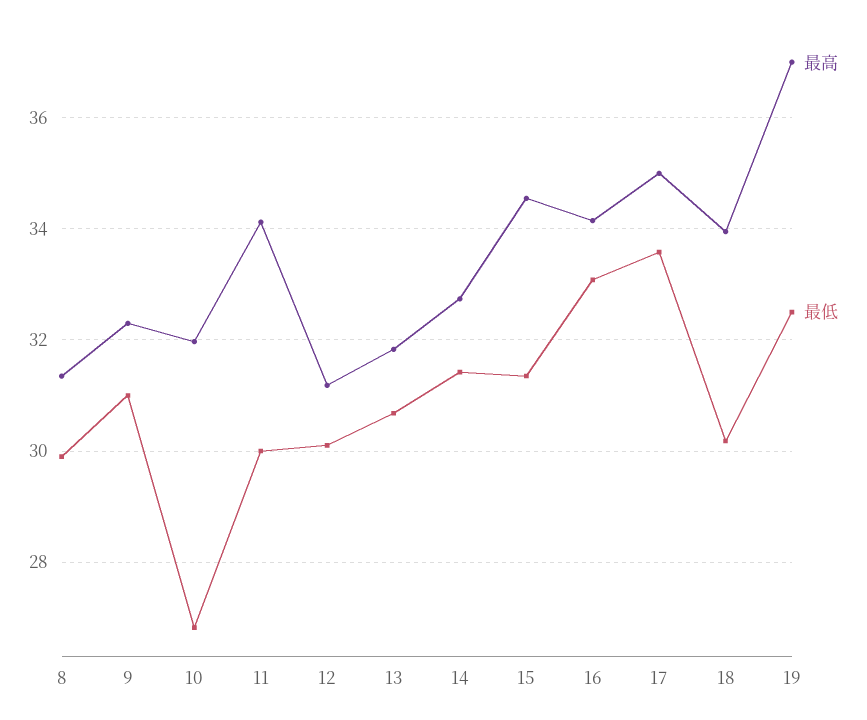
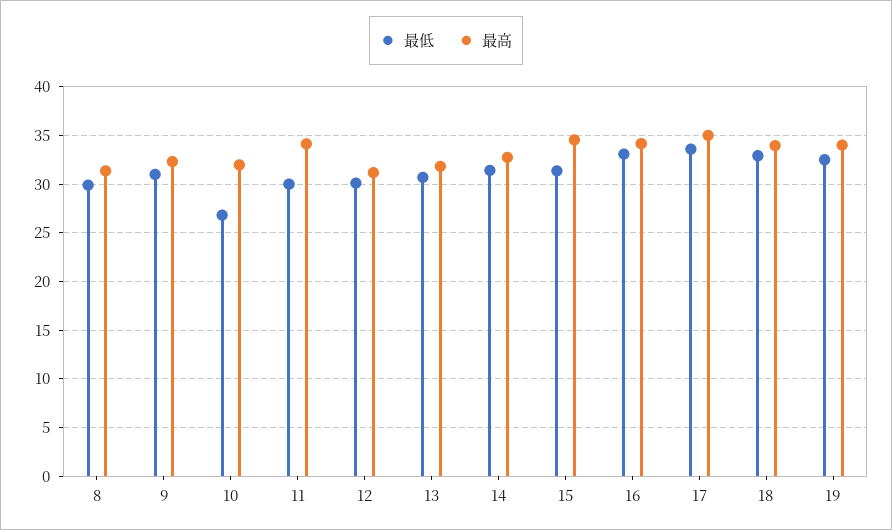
最低, 18: 30.2 -> 33
最高, 19: 37 -> 34

